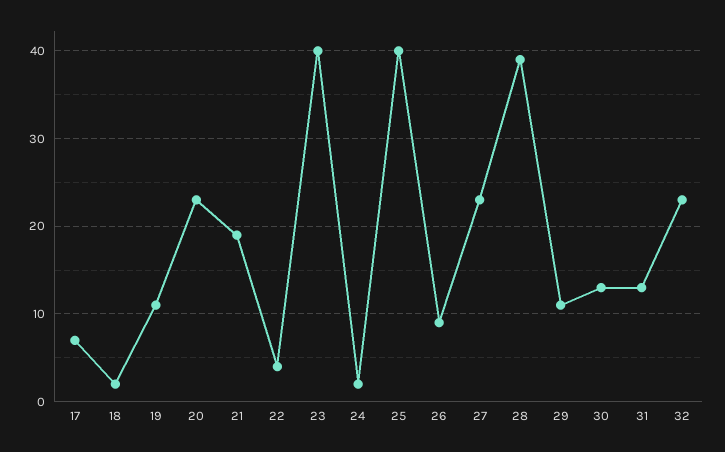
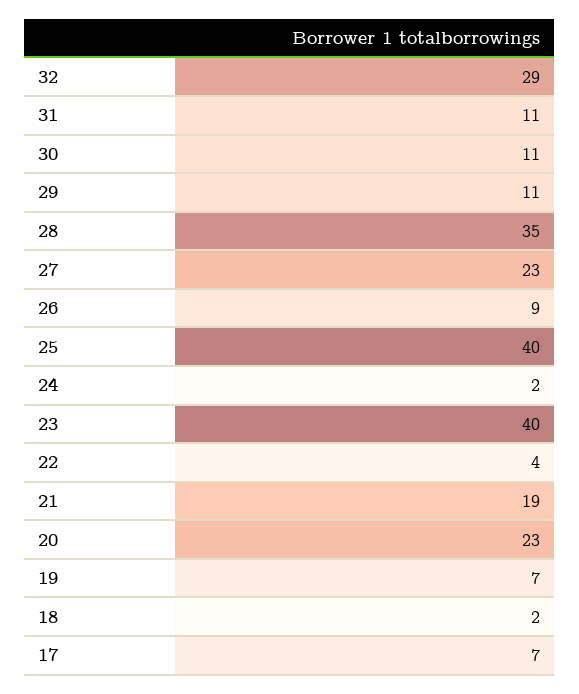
19: 11 -> 7
28: 39 -> 35
30: 13 -> 11
31: 13 -> 11
32: 23 -> 29

